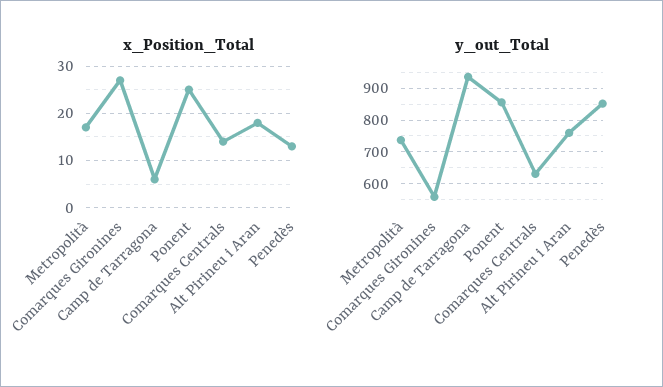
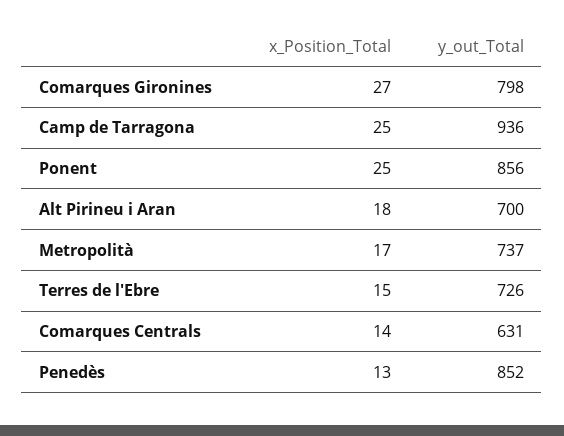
x_Position_Total, Camp de Tarragona: 5 -> 25
y_out_Total, Comarques Gironines: 560 -> 798
y_out_Total, Alt Pirineu i Aran: 760 -> 700
x_Position_Total, Terres de l'Ebre: none -> 15
y_out_Total, Terres de l'Ebre: none -> 726

